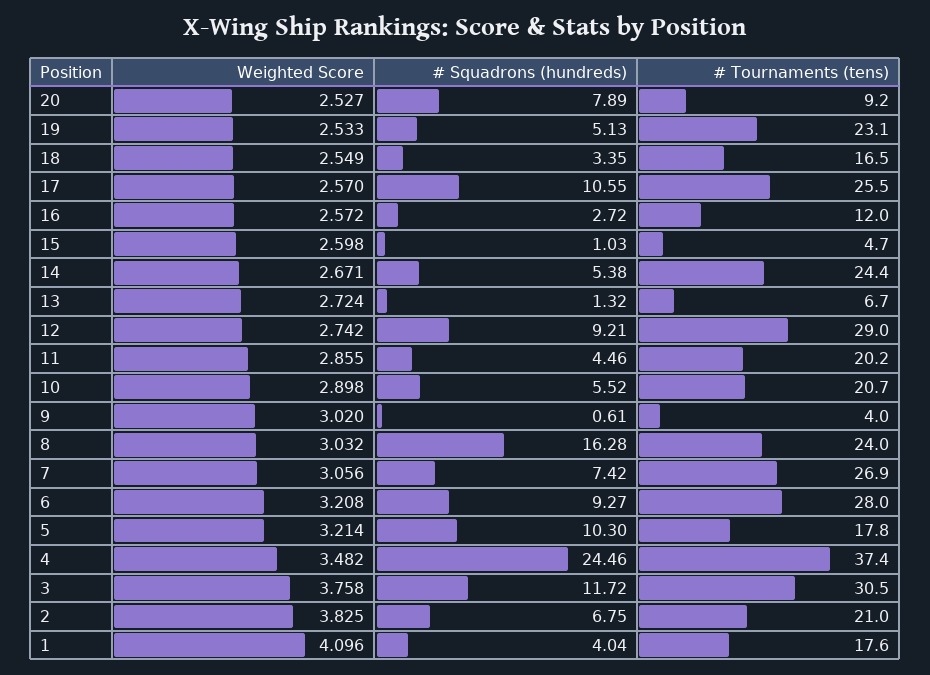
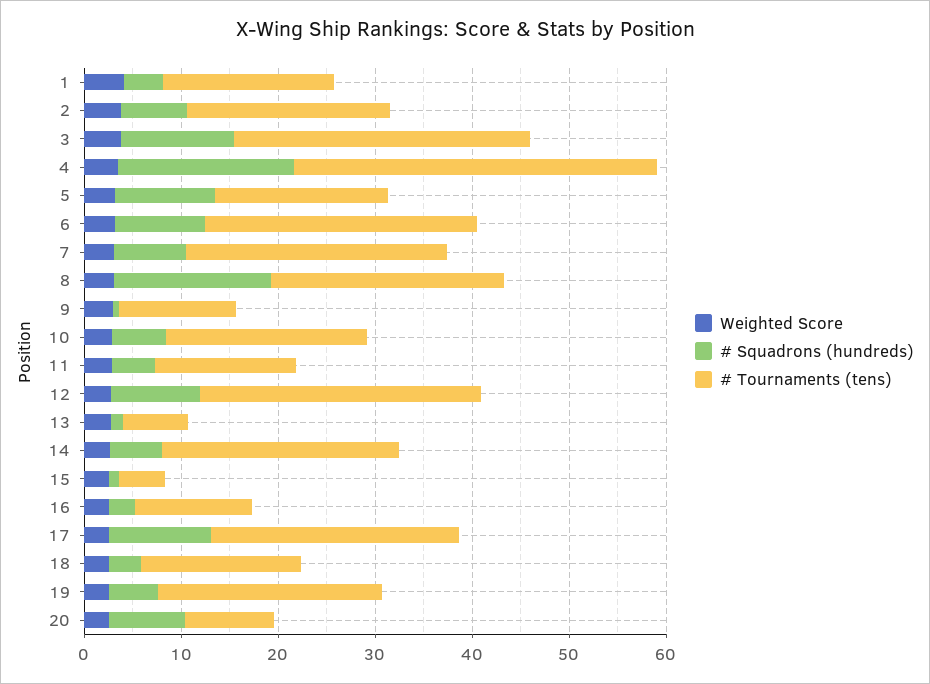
# Tournaments (tens), 11: 20.2 -> 14
# Tournaments (tens), 9: 4 -> 12
# Squadrons (hundreds), 4: 24.46 -> 18

